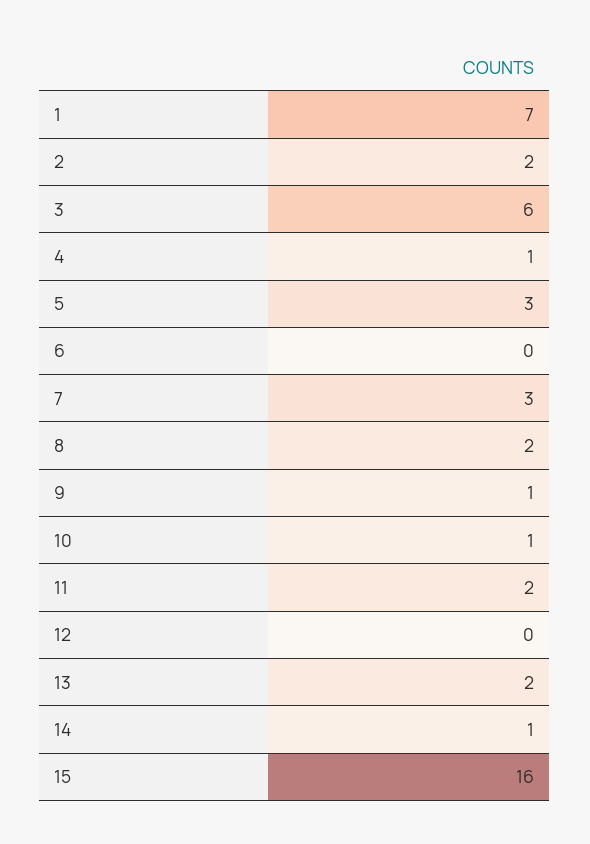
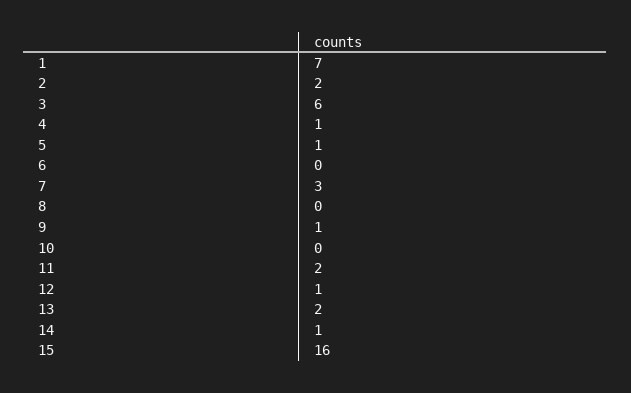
5: 3 -> 1
8: 2 -> 0
10: 1 -> 0
12: 0 -> 1

